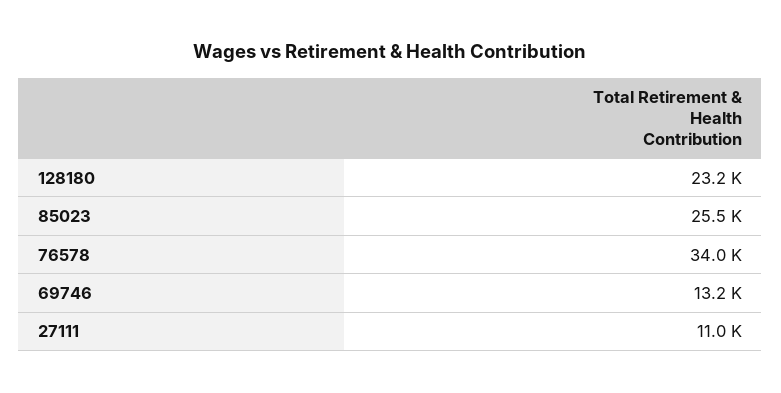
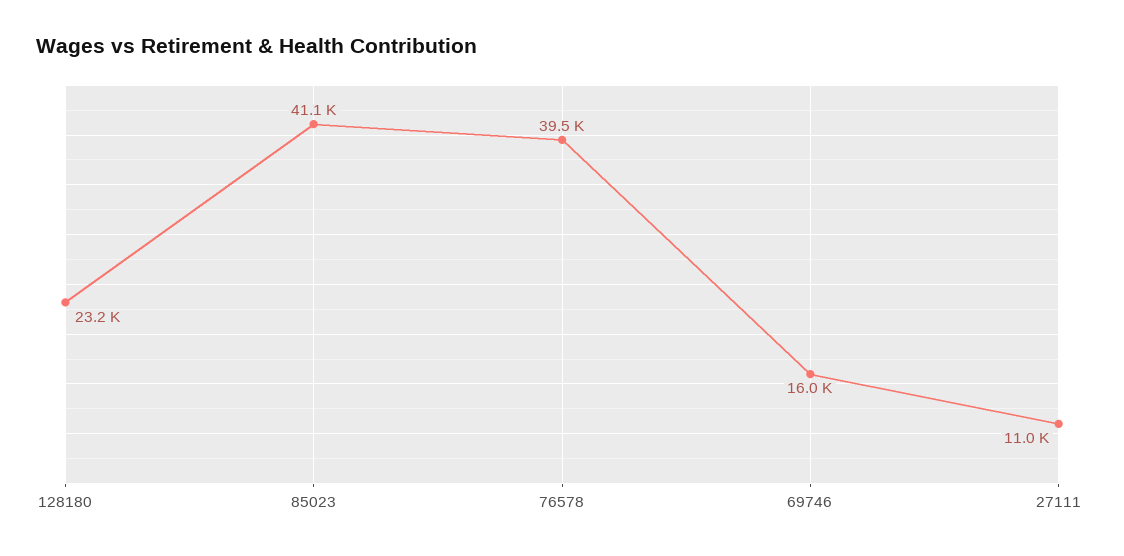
85023: 25500 -> 41100
76578: 34000 -> 39500
69746: 13200 -> 16000

